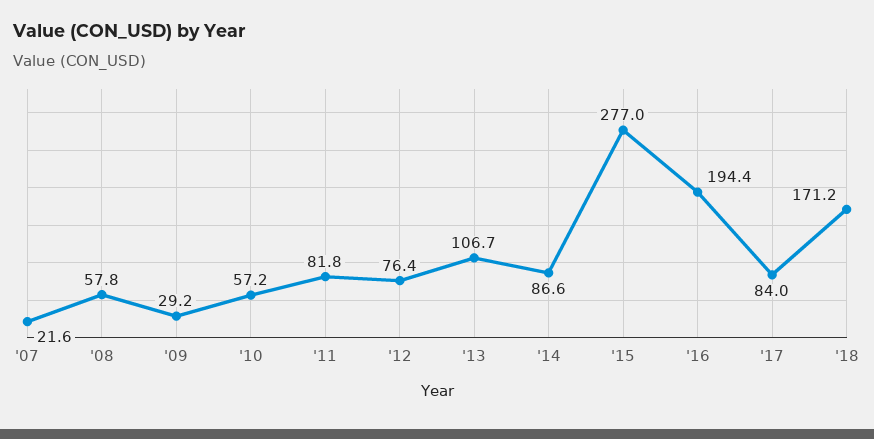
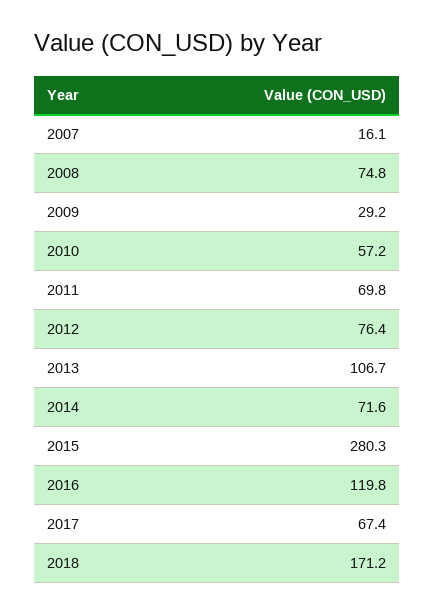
'07: 21.6 -> 16.1
'08: 57.8 -> 74.8
'11: 81.8 -> 69.8
'14: 86.6 -> 71.6
'15: 277 -> 280.3
'16: 194.4 -> 119.8
'17: 84 -> 67.4

